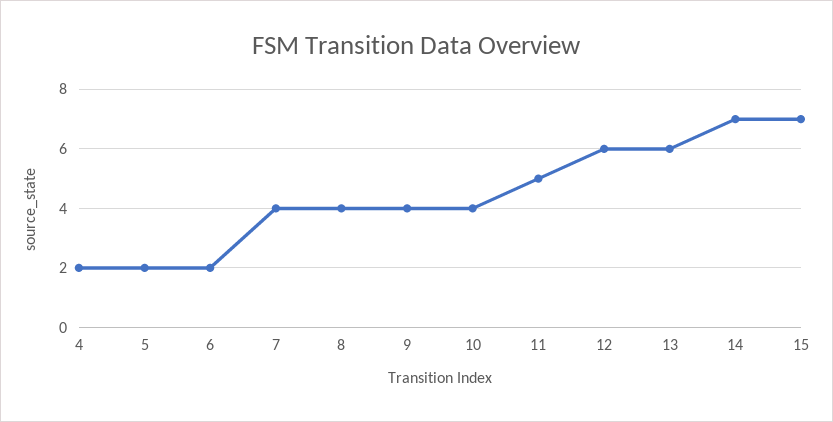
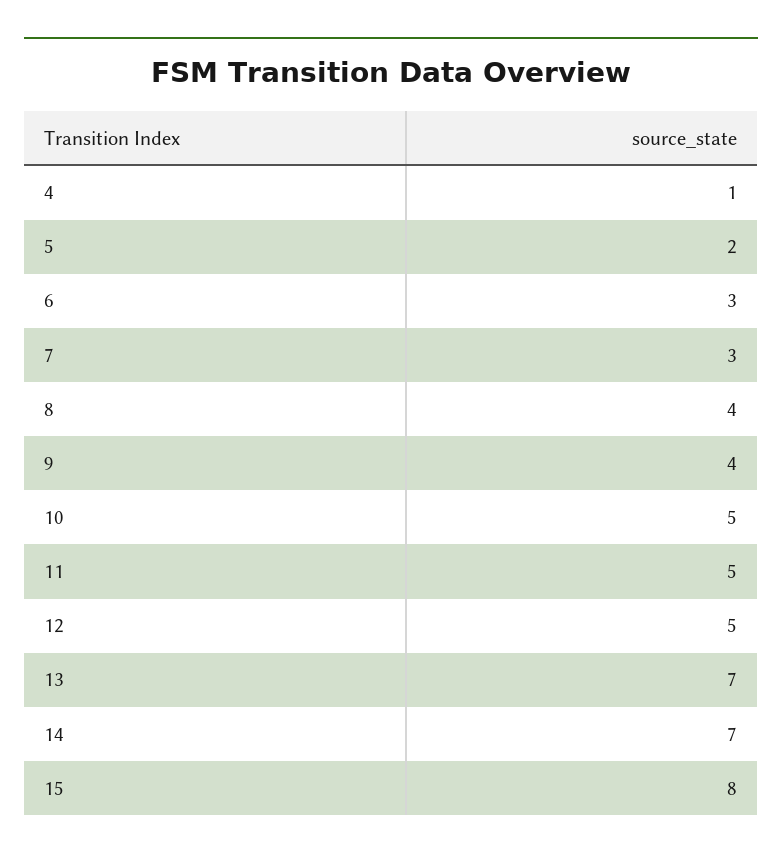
4: 2 -> 1
6: 2 -> 3
7: 4 -> 3
10: 4 -> 5
12: 6 -> 5
13: 6 -> 7
15: 7 -> 8

